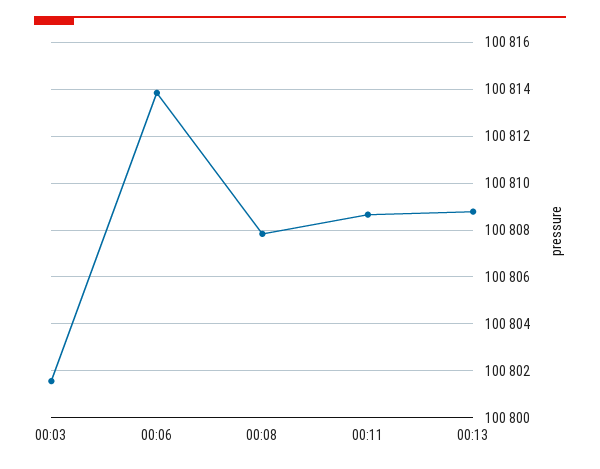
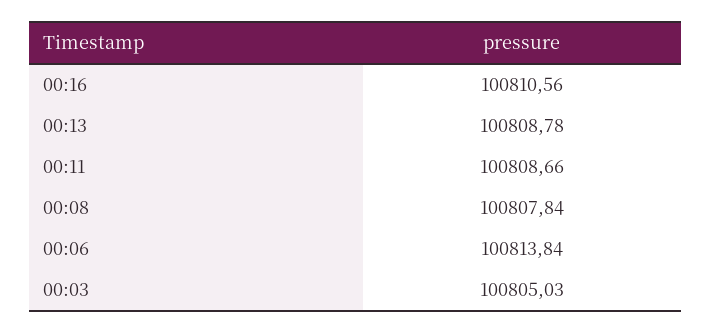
00:03: 100801.5 -> 100805.03
00:16: none -> 100810.56

